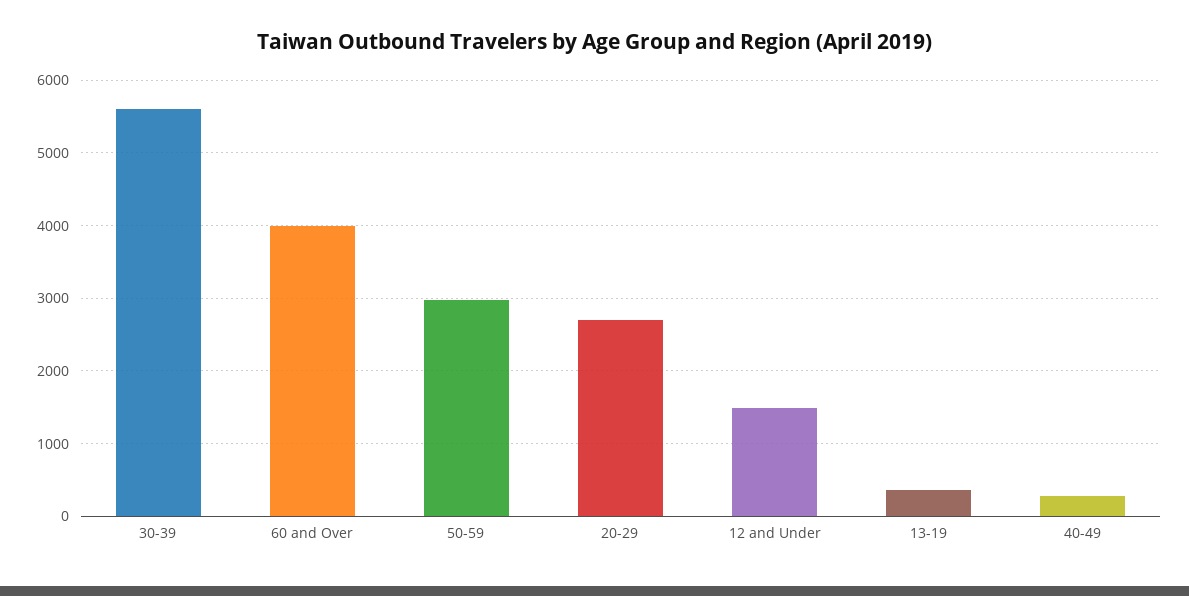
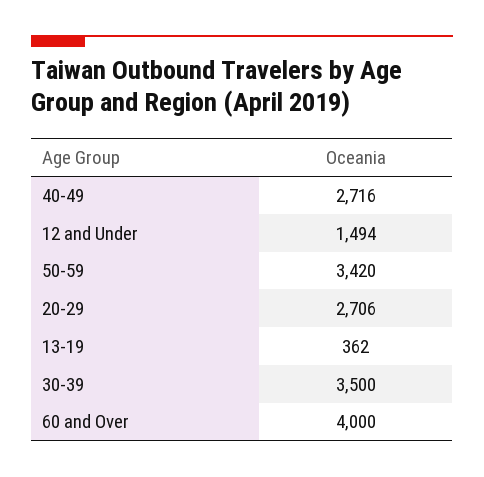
30-39: 5600 -> 3500
50-59: 3000 -> 3420
40-49: 300 -> 2716

